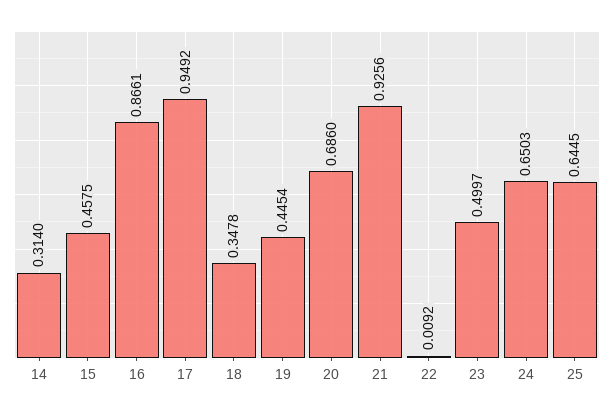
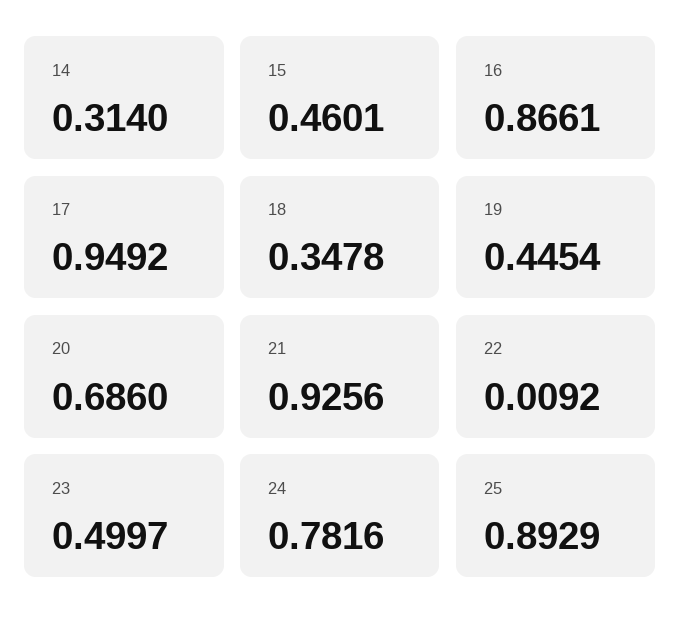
15: 0.4575 -> 0.4601
24: 0.6503 -> 0.7816
25: 0.6445 -> 0.8929

